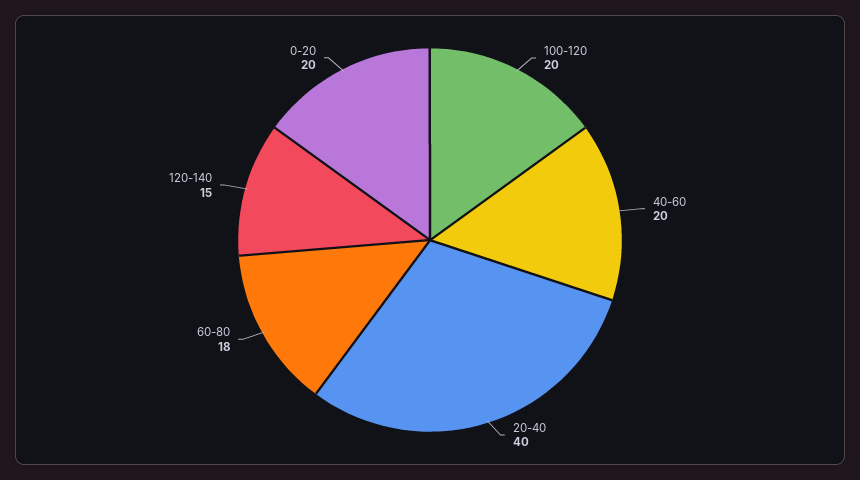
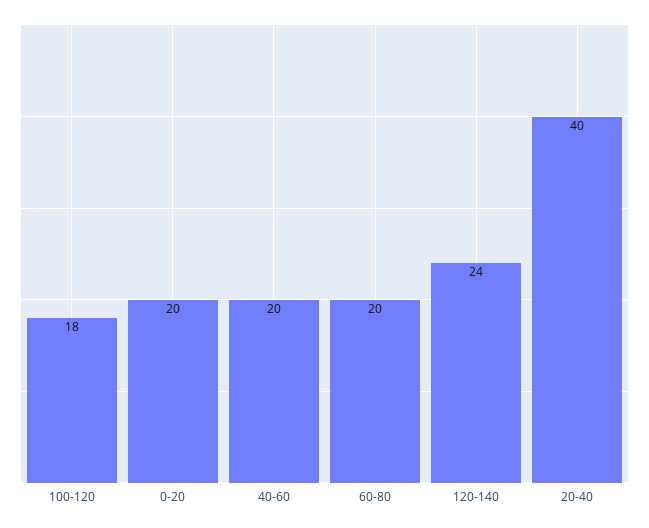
100-120: 20 -> 18
60-80: 18 -> 20
120-140: 15 -> 24

